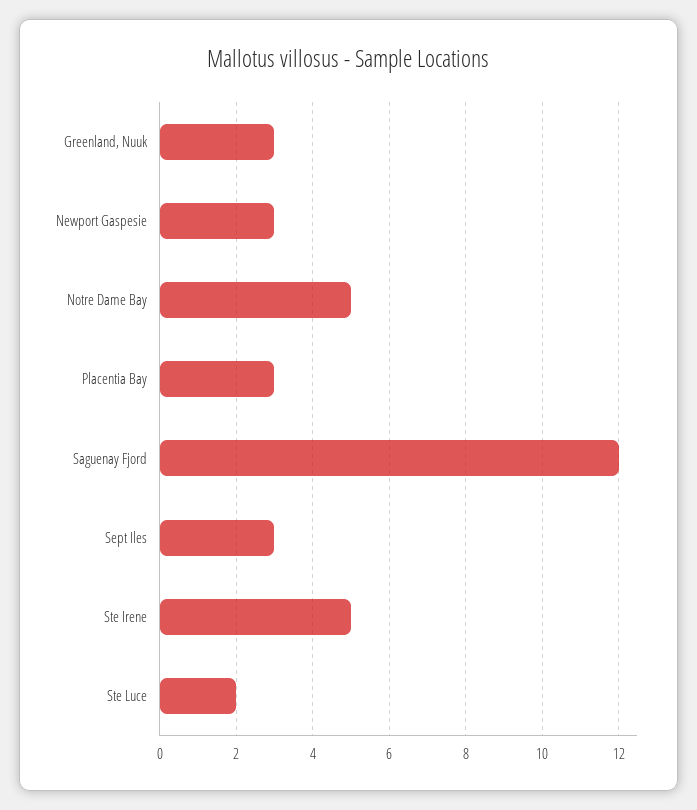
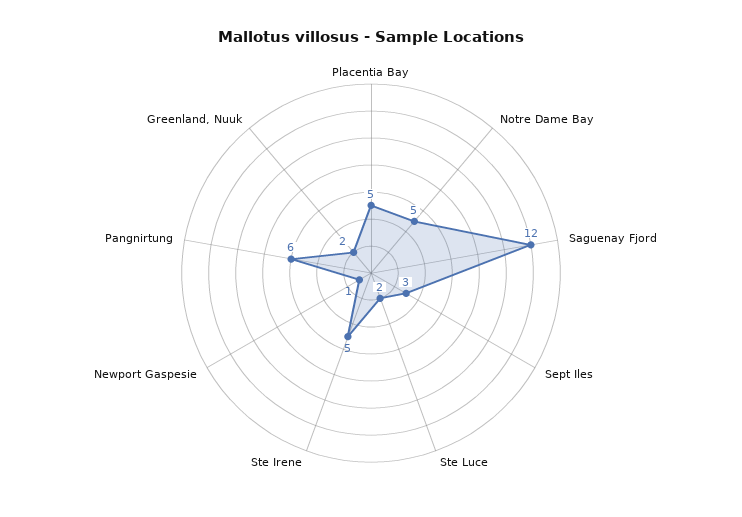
Greenland, Nuuk: 3 -> 2
Newport Gaspesie: 3 -> 1
Placentia Bay: 3 -> 5
Pangnirtung: none -> 6

